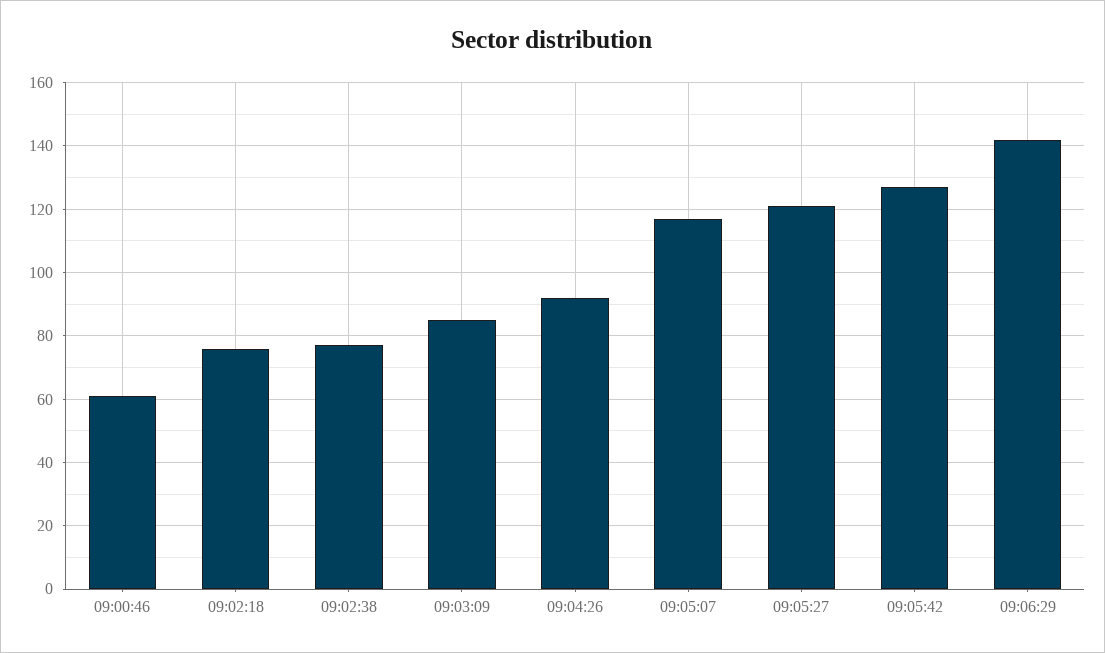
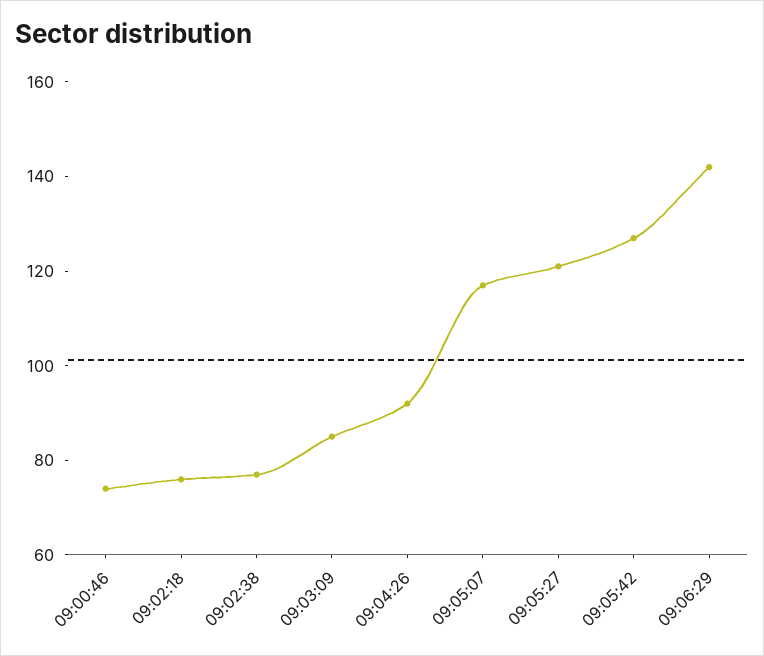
09:00:46: 60 -> 75

